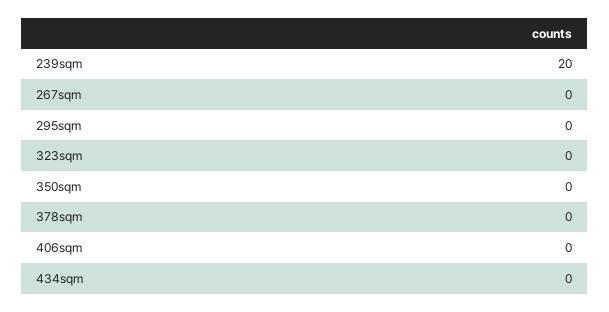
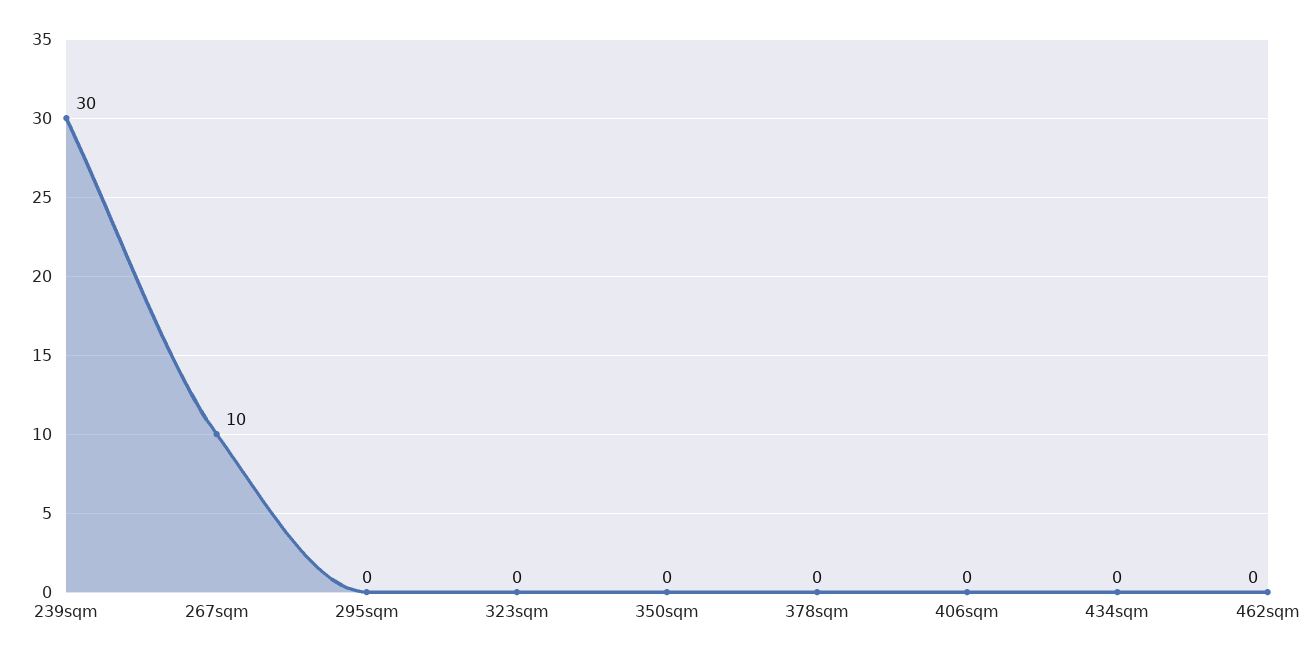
239sqm: 20 -> 30
267sqm: 0 -> 10
462sqm: none -> 0

